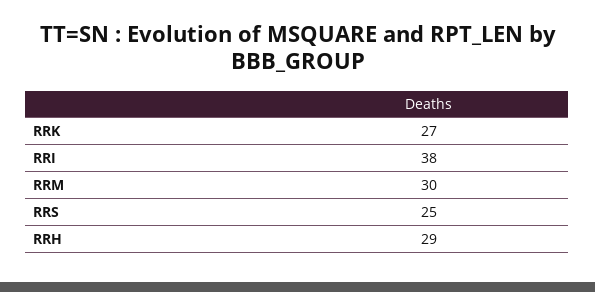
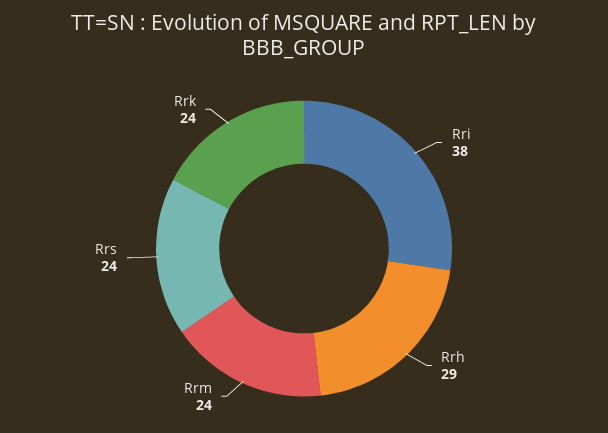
RRK: 27 -> 24
RRM: 30 -> 24
RRS: 25 -> 24

